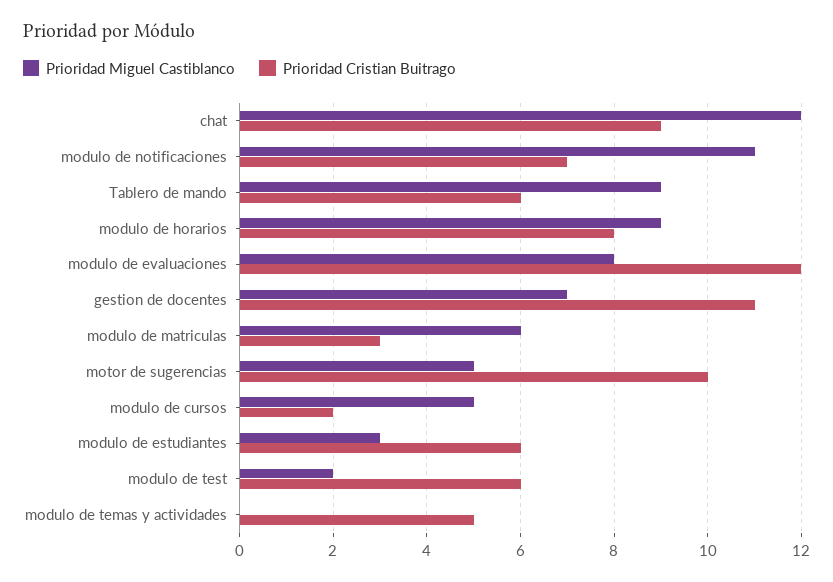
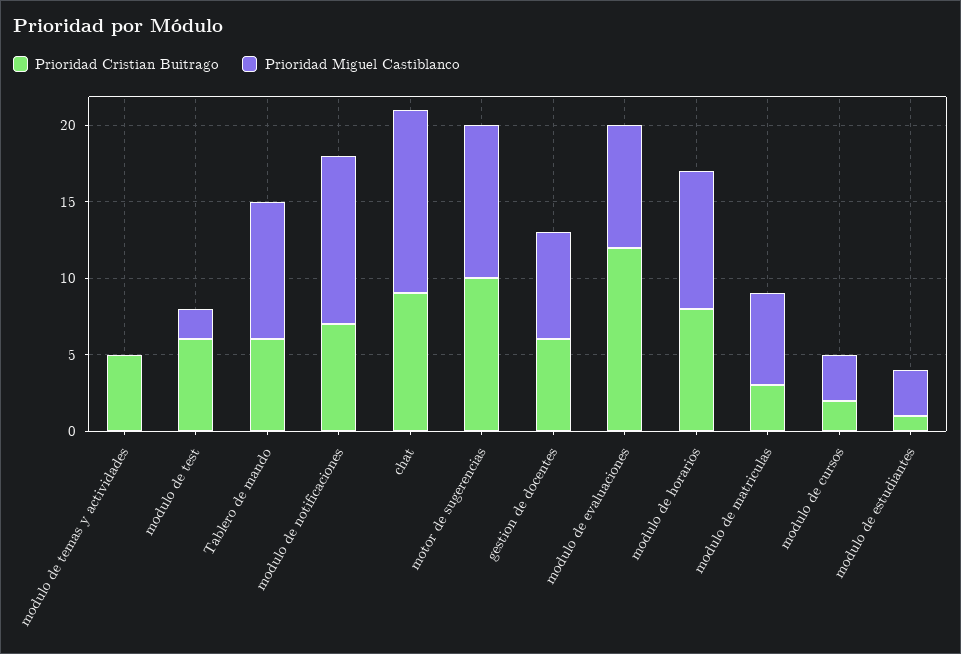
Prioridad Cristian Buitrago, gestion de docentes: 11 -> 6
Prioridad Miguel Castiblanco, motor de sugerencias: 5 -> 10
Prioridad Miguel Castiblanco, modulo de cursos: 5 -> 3
Prioridad Cristian Buitrago, modulo de estudiantes: 6 -> 1

